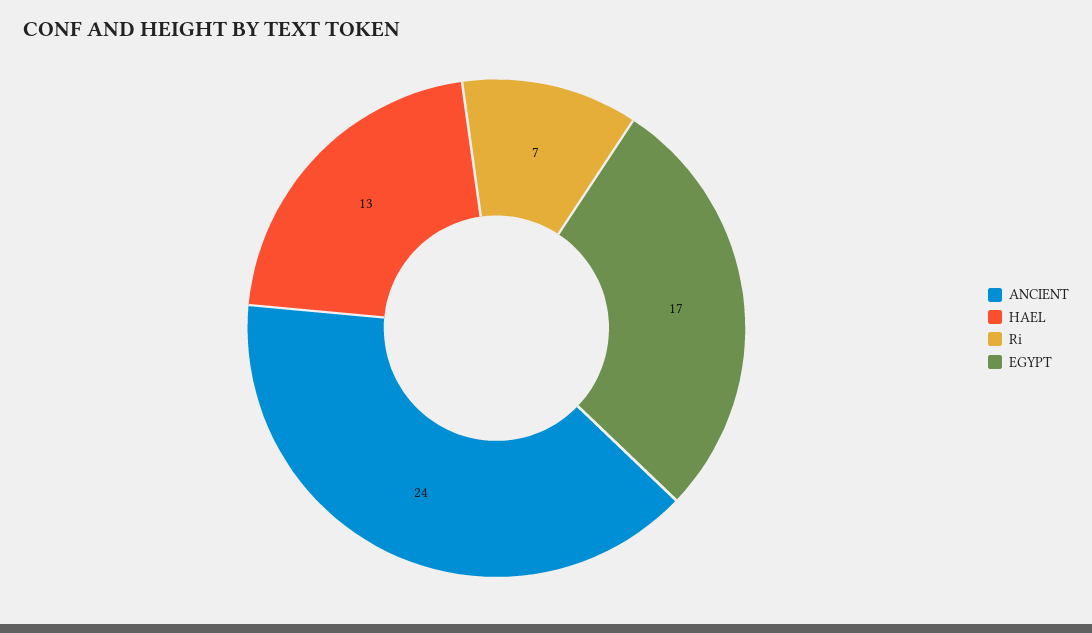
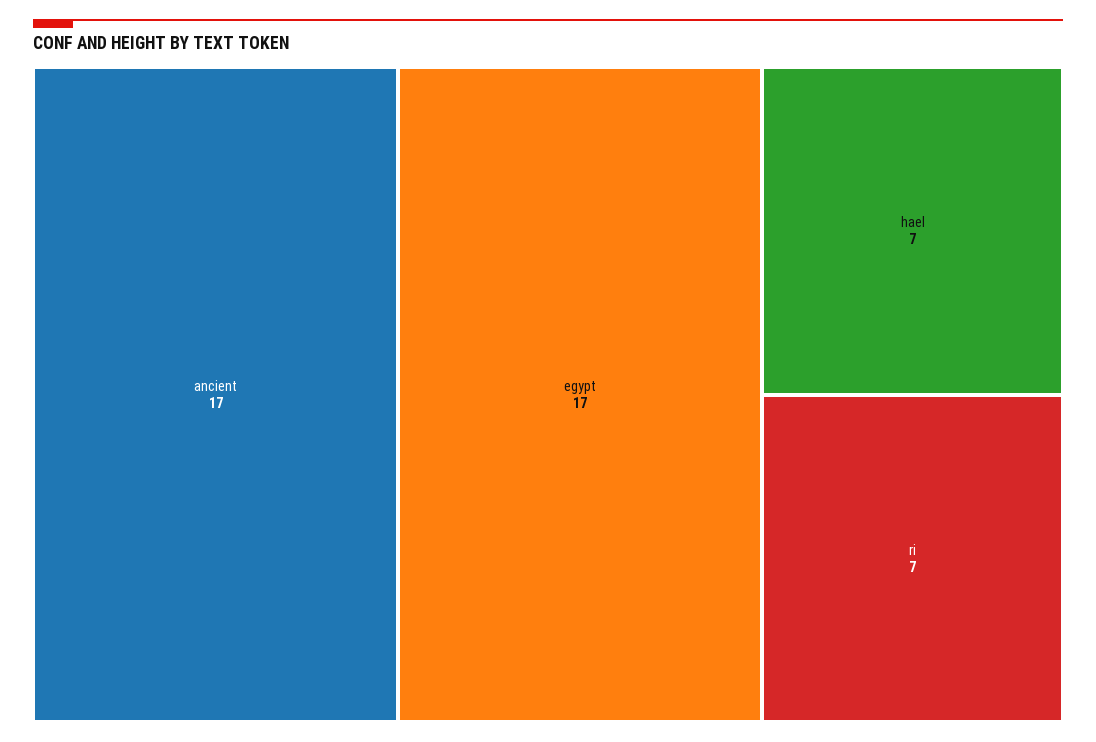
ANCIENT: 24 -> 17
HAEL: 13 -> 7

